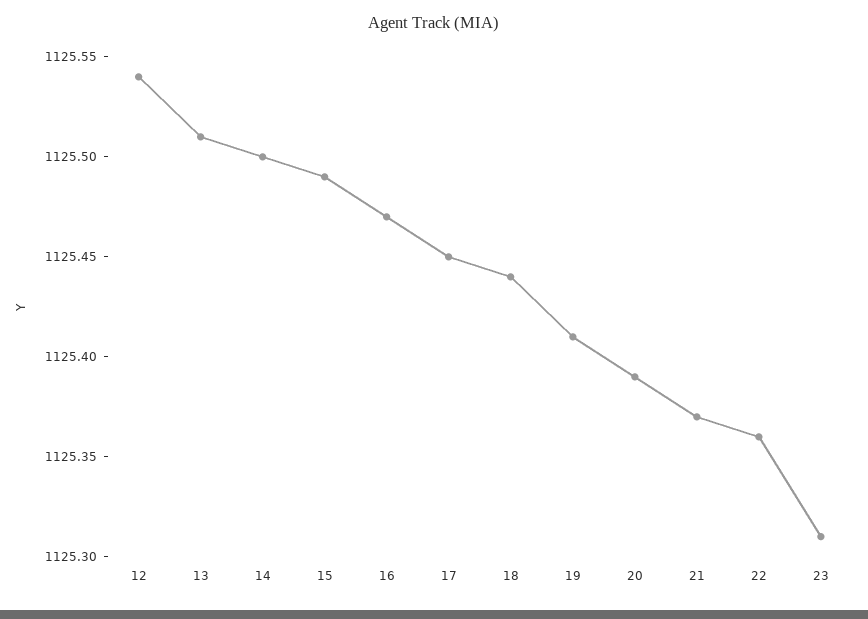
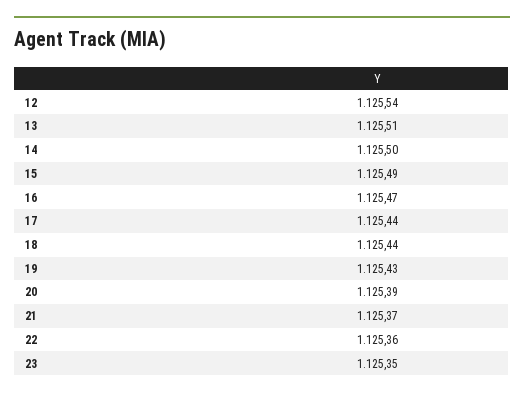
17: 1125.45 -> 1125.44
19: 1125.41 -> 1125.43
23: 1125.31 -> 1125.35

